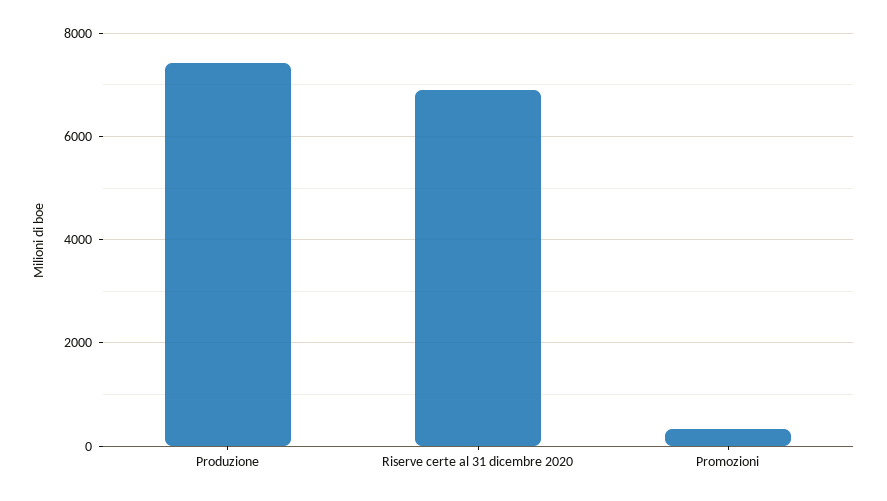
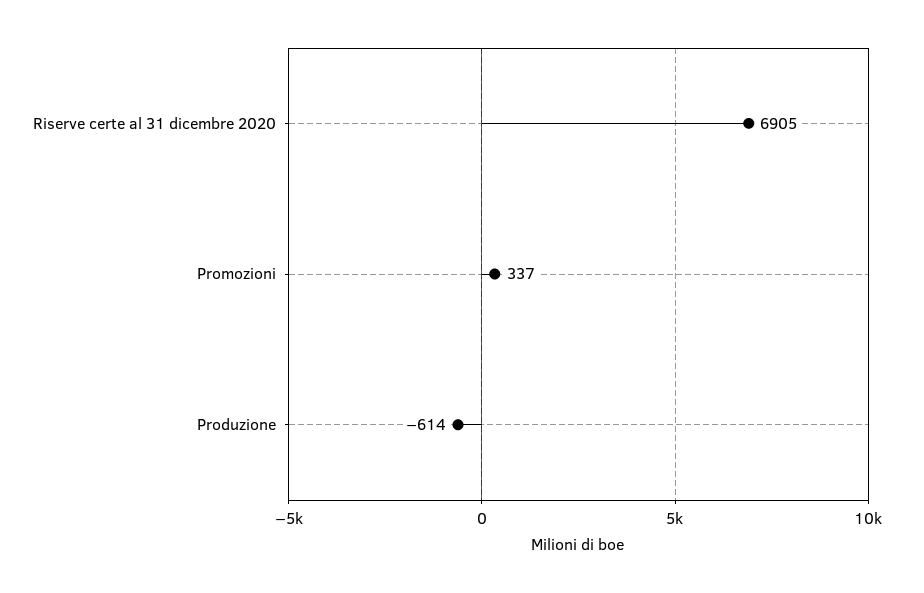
Produzione: 7400 -> -614

